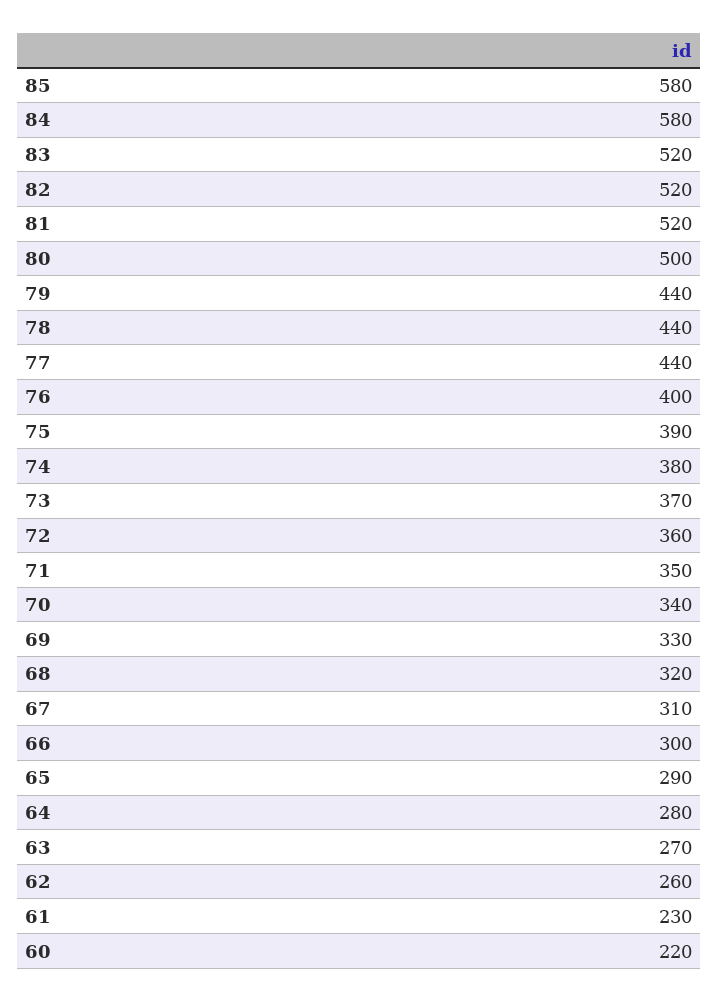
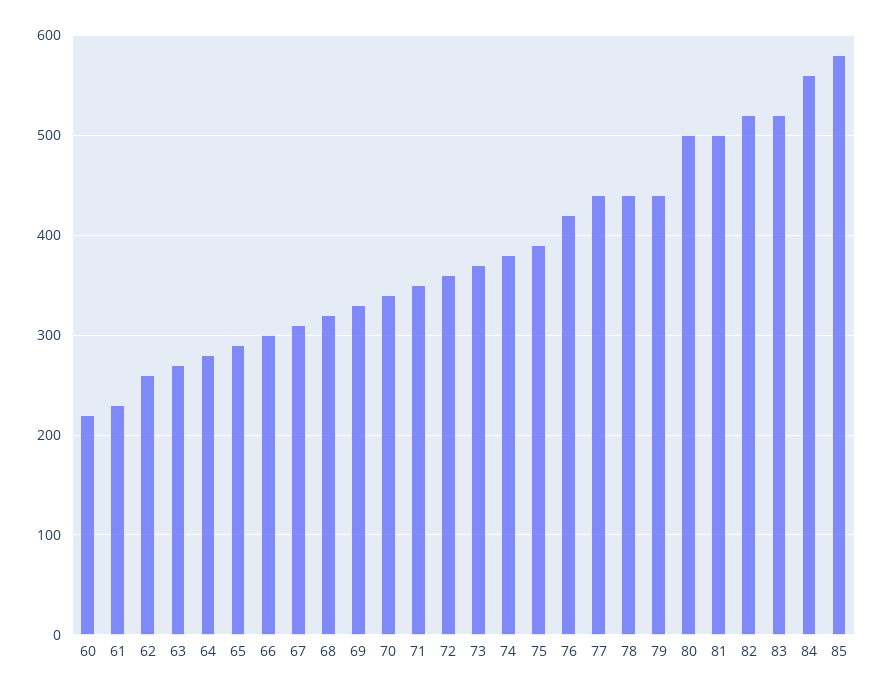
84: 580 -> 560
81: 520 -> 500
76: 400 -> 420

